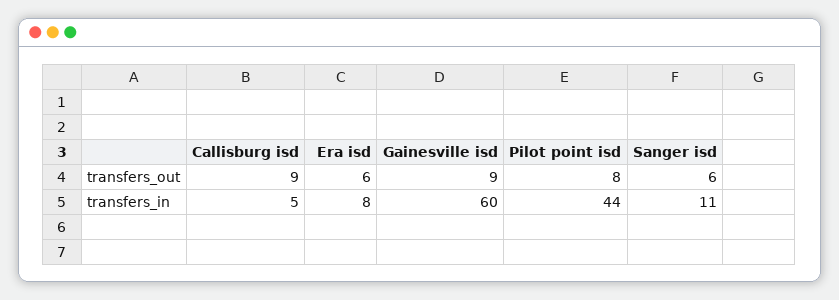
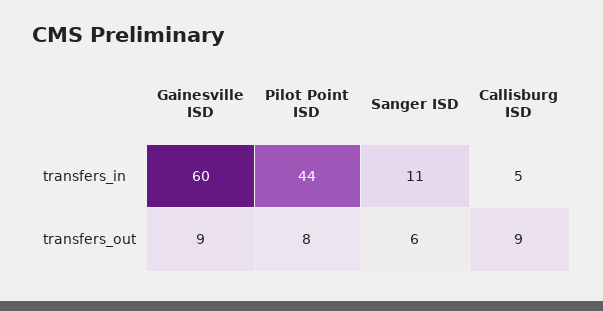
Era isd, transfers_out: 6 -> none
Era isd, transfers_in: 8 -> none

